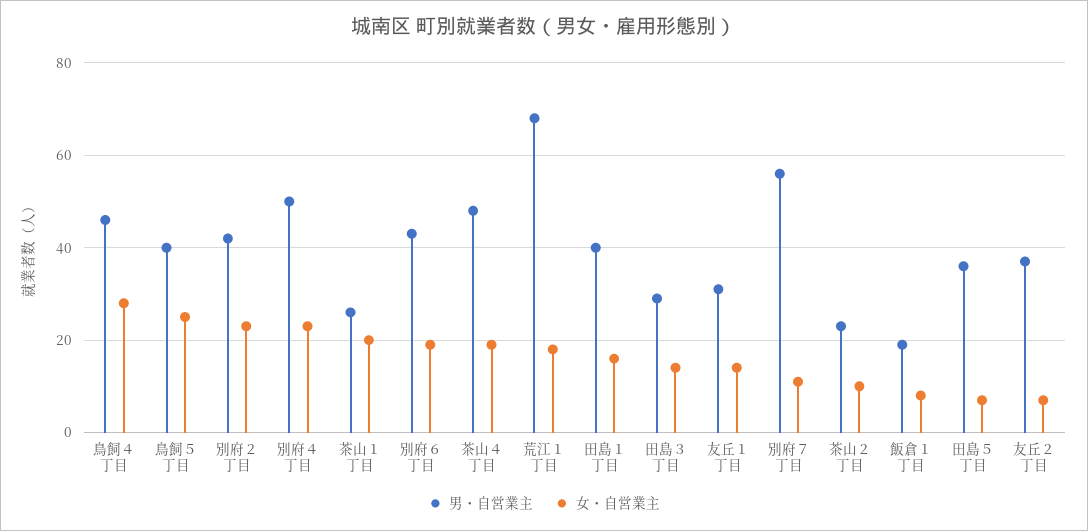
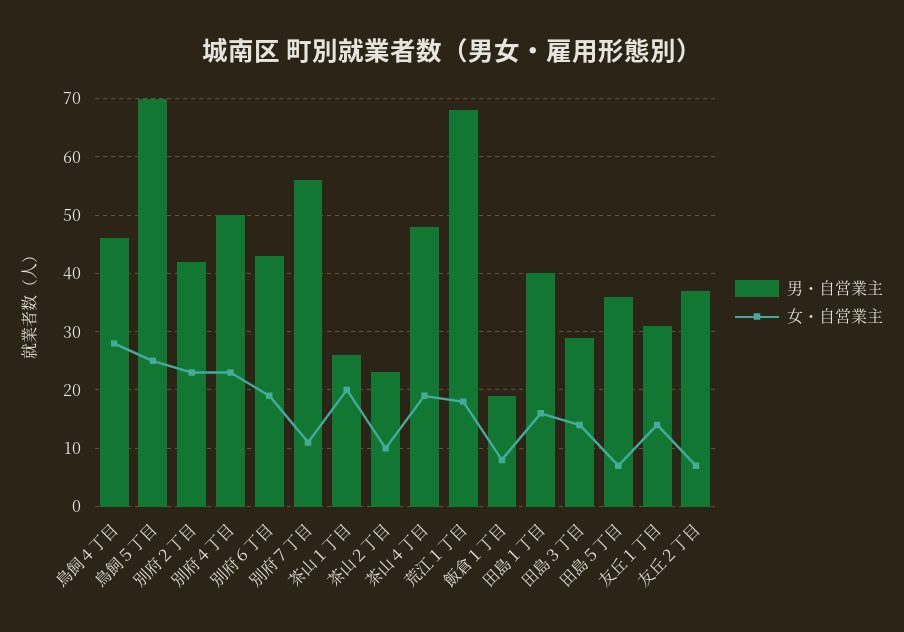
男・自営業主, 鳥飼５丁目: 40 -> 70

